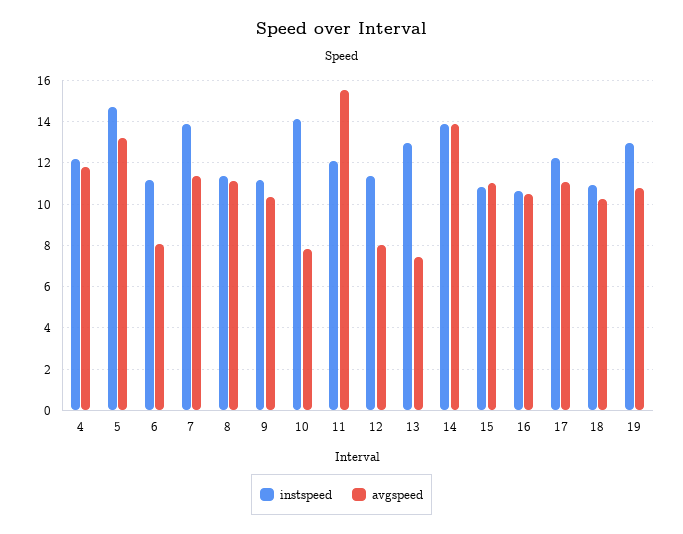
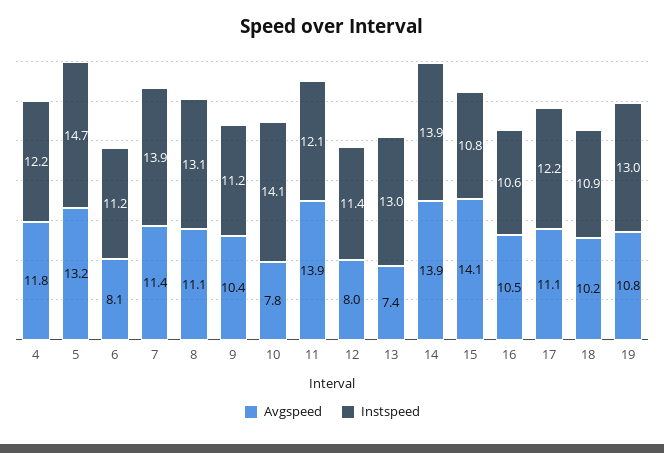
instspeed, 8: 11.5 -> 13.1
avgspeed, 11: 15.5 -> 13.9
avgspeed, 15: 11 -> 14.1

